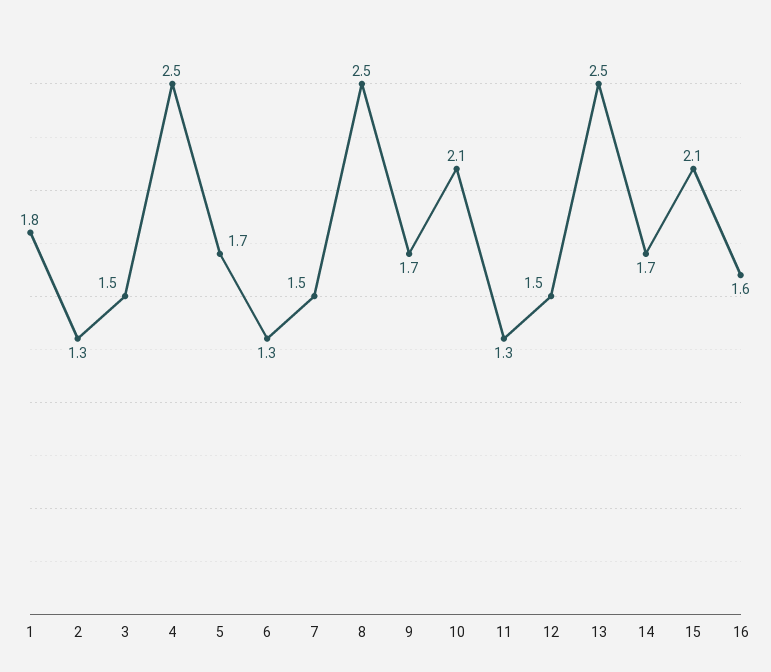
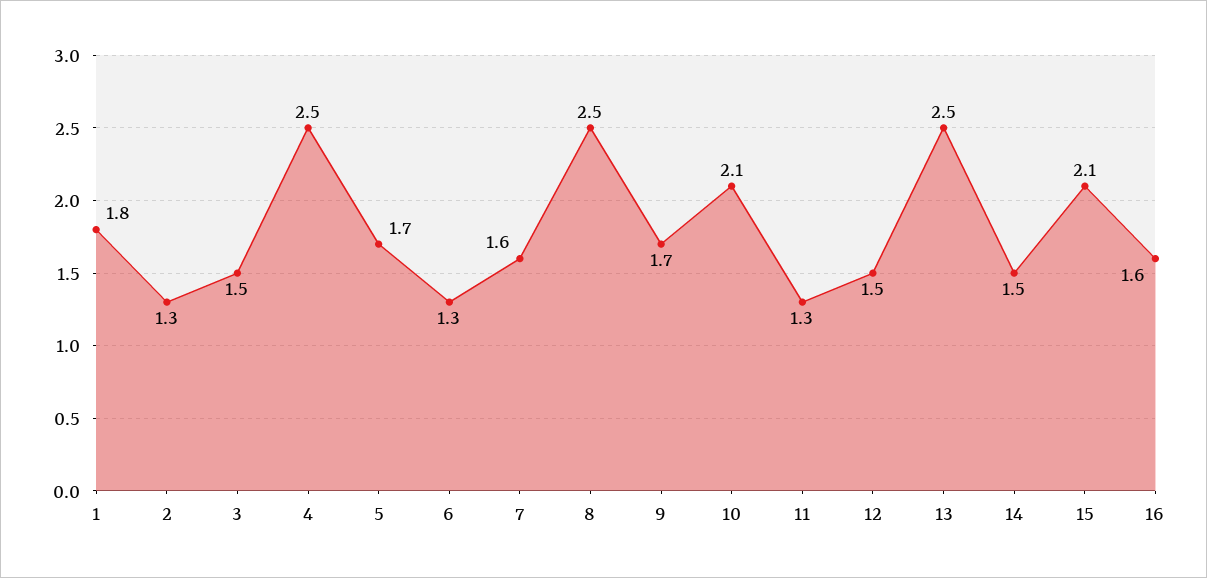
7: 1.5 -> 1.6
14: 1.7 -> 1.5

